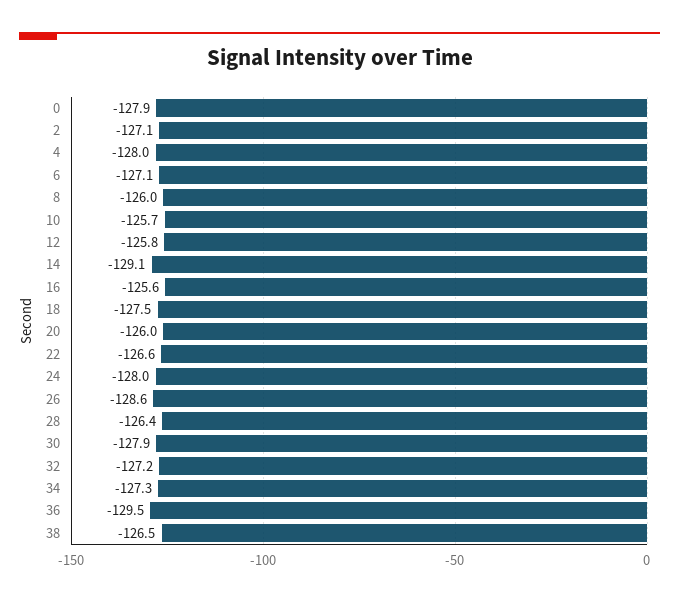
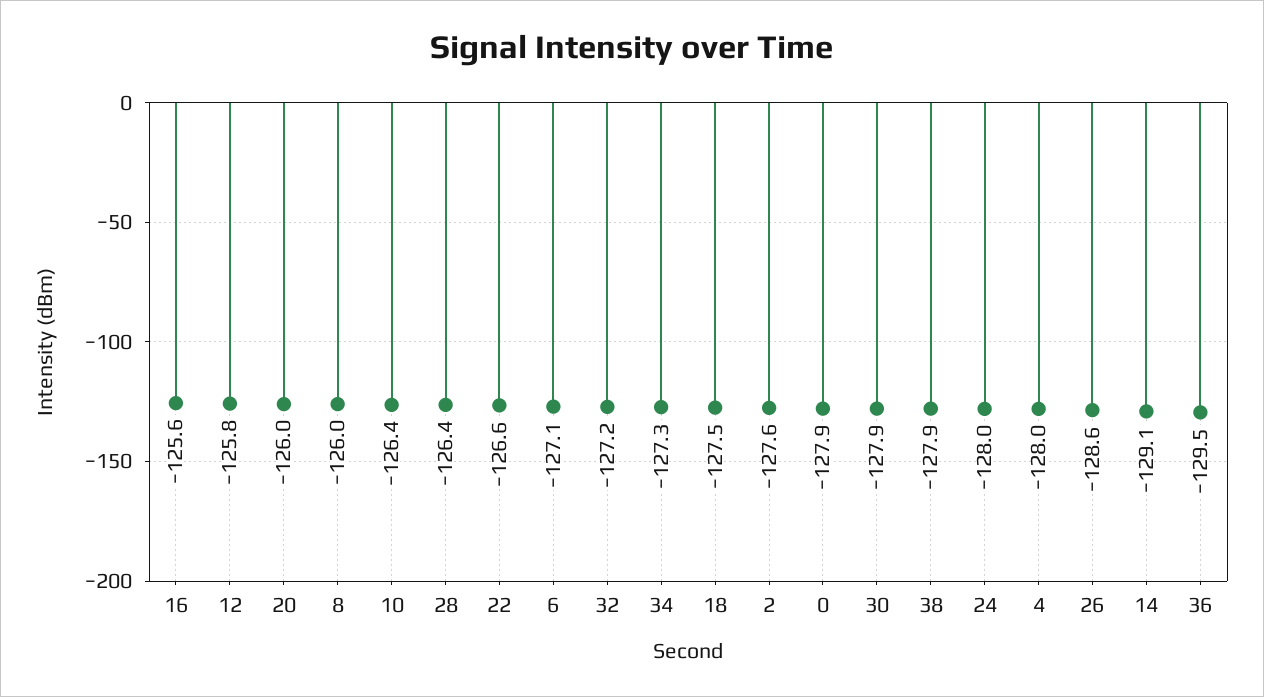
2: -127.1 -> -127.6
10: -125.7 -> -126.4
38: -126.5 -> -127.9

